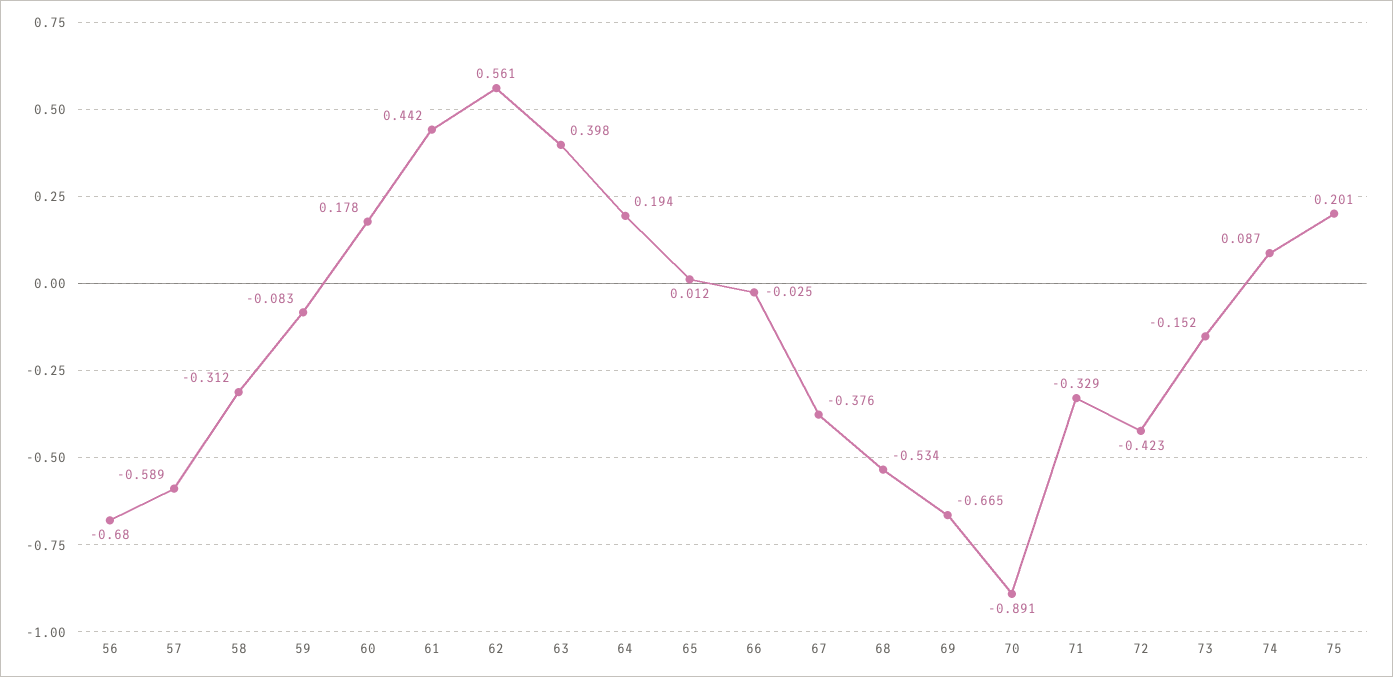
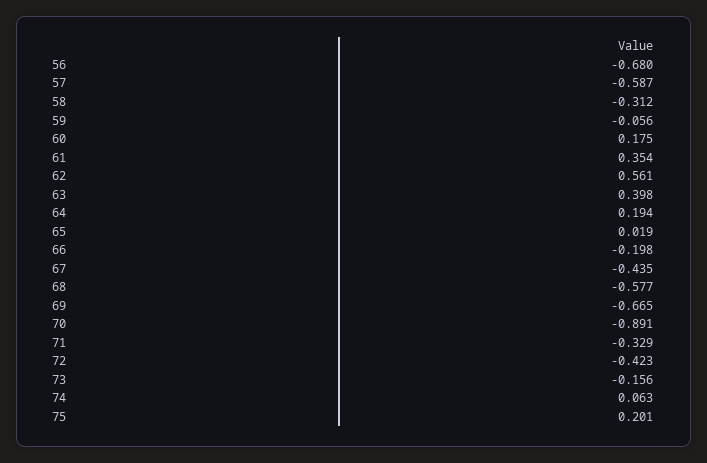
57: -0.589 -> -0.587
59: -0.083 -> -0.056
60: 0.178 -> 0.175
61: 0.442 -> 0.354
65: 0.012 -> 0.019
66: -0.025 -> -0.198
67: -0.376 -> -0.435
68: -0.534 -> -0.577
73: -0.152 -> -0.156
74: 0.087 -> 0.063

